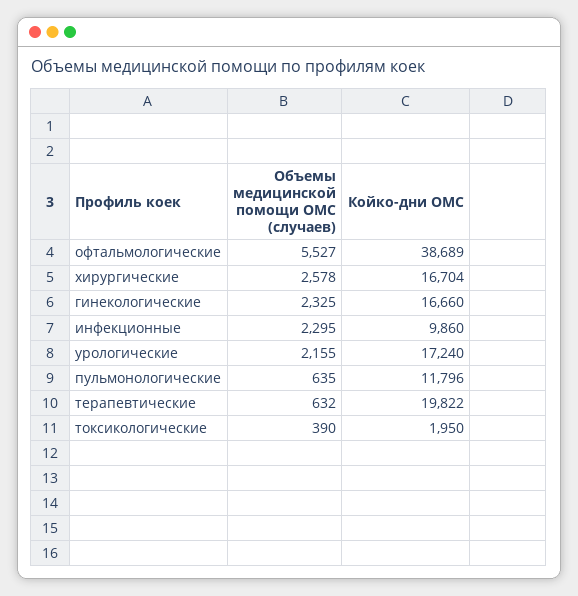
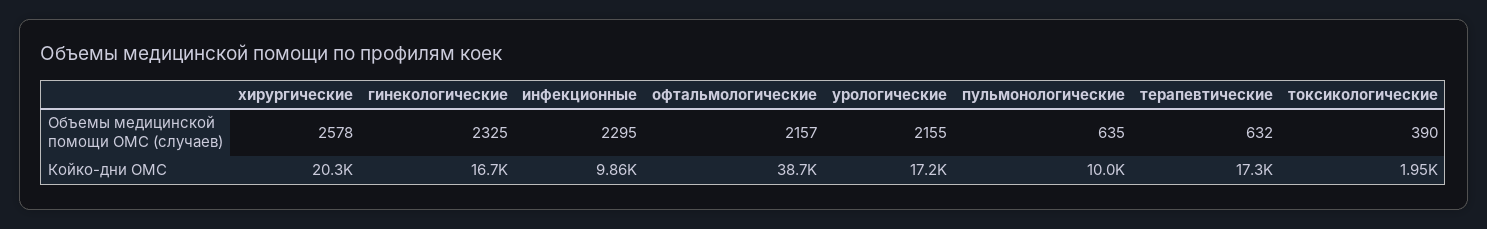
Объемы медицинской помощи ОМС (случаев), офтальмологические: 5527 -> 2157
Койко-дни ОМС, хирургические: 16704 -> 20300
Койко-дни ОМС, пульмонологические: 11796 -> 10000
Койко-дни ОМС, терапевтические: 19822 -> 17300

